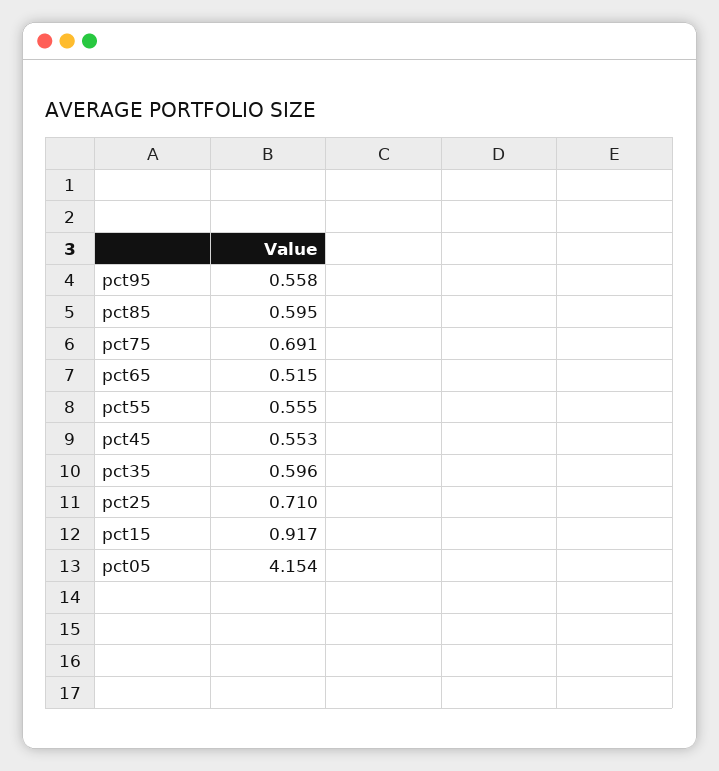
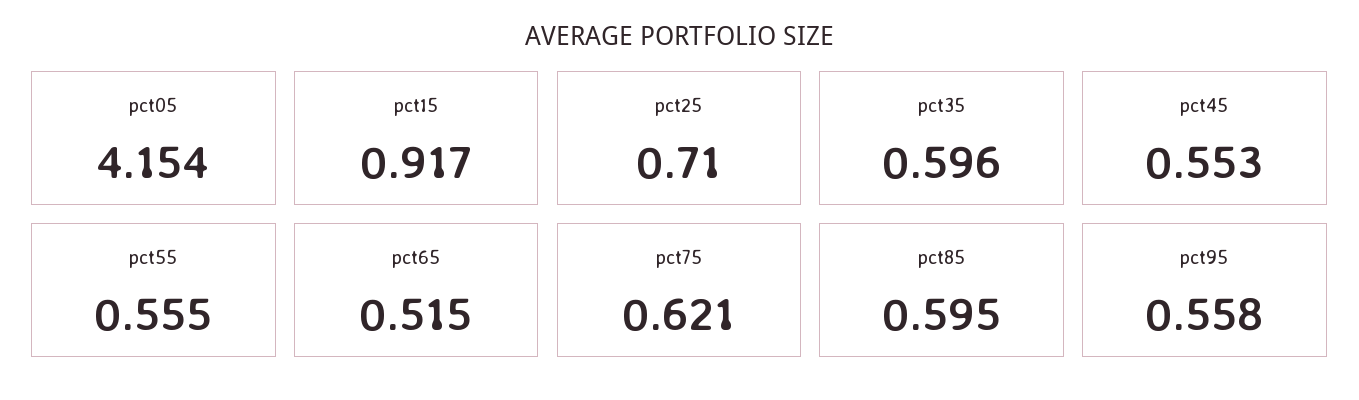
pct75: 0.691 -> 0.621

